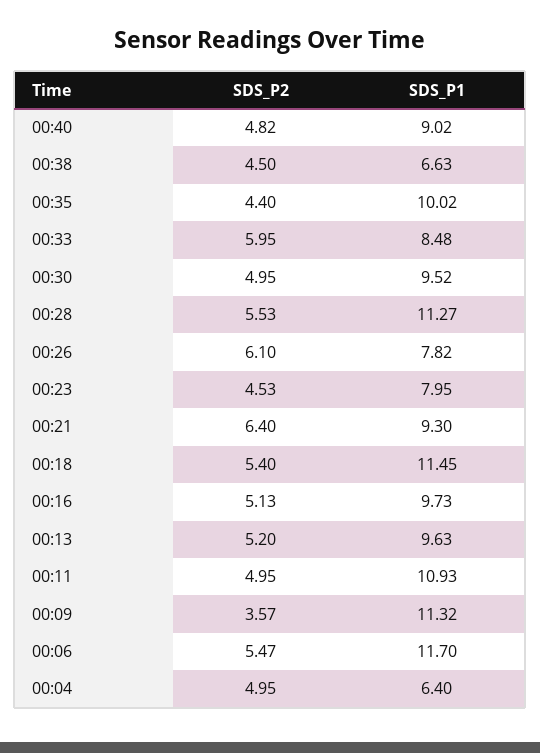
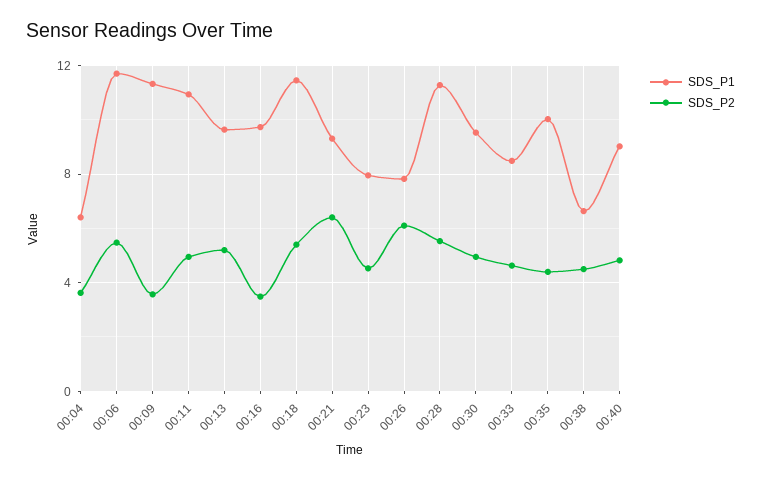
SDS_P2, 00:33: 5.95 -> 4.5
SDS_P2, 00:16: 5.13 -> 3.5
SDS_P2, 00:04: 4.95 -> 3.5

